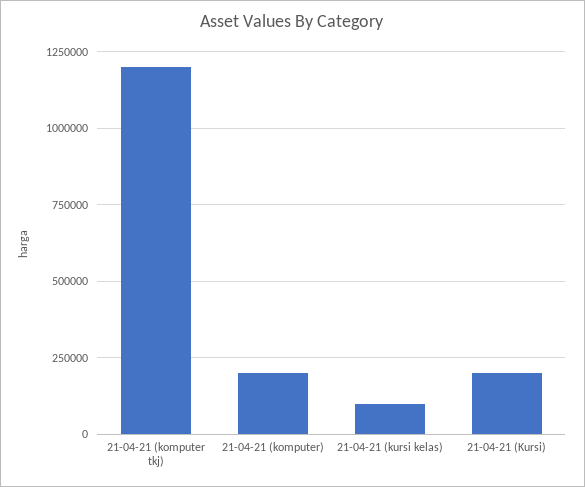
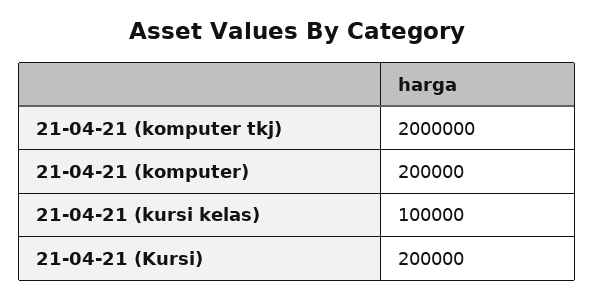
21-04-21 (komputer tkj): 1200000 -> 2000000

